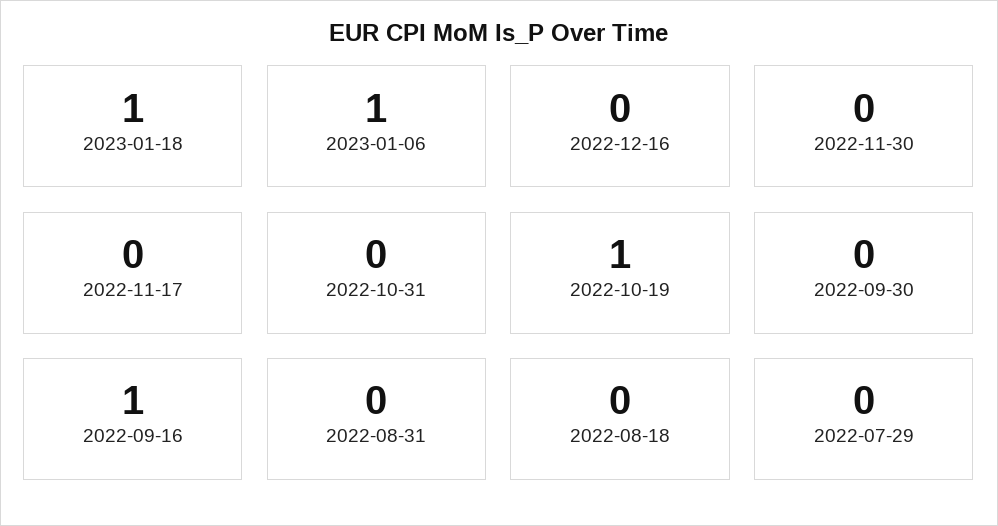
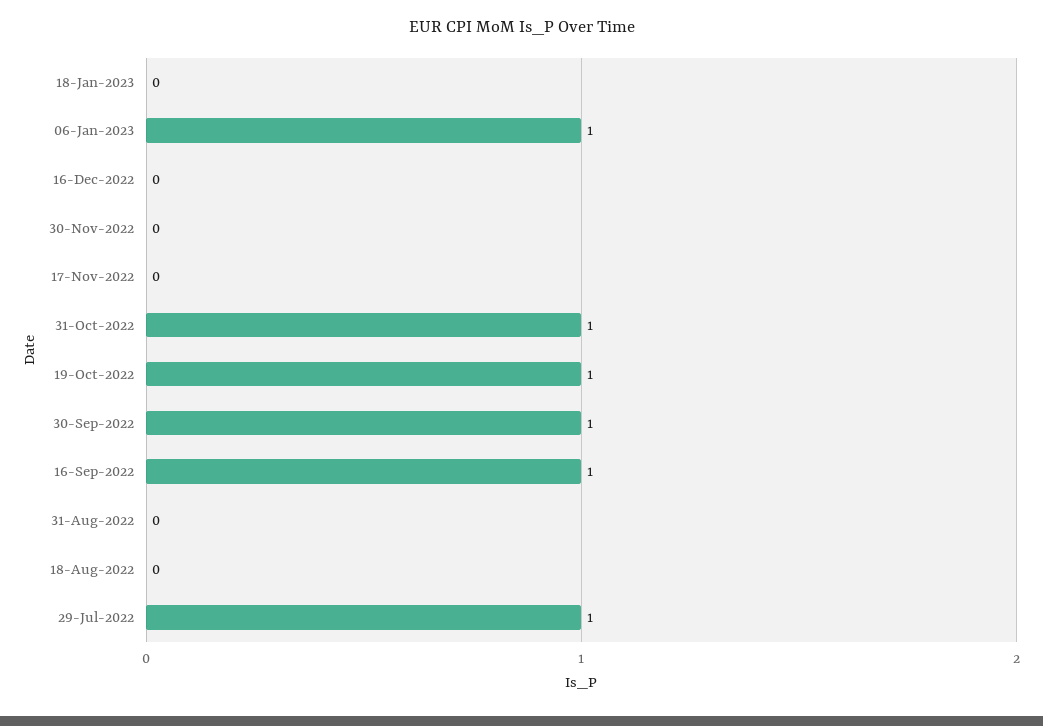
2023-01-18: 1 -> 0
2022-10-31: 0 -> 1
2022-09-30: 0 -> 1
2022-07-29: 0 -> 1

